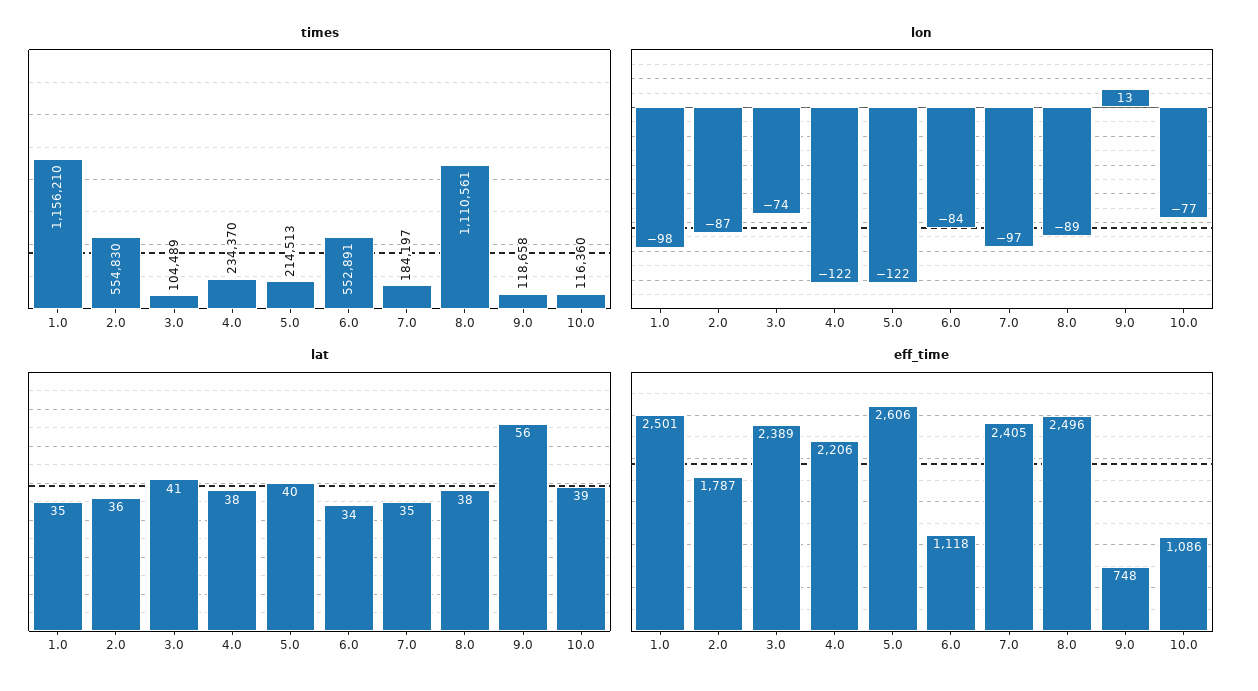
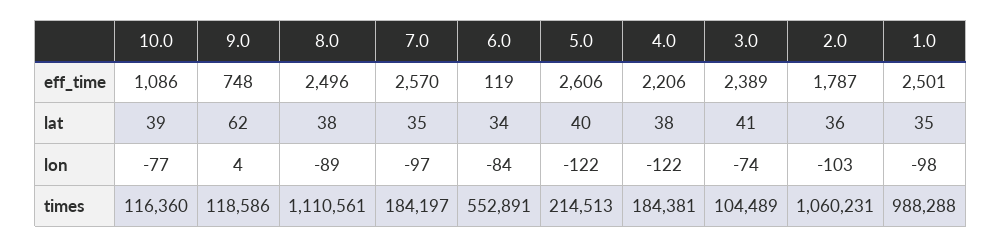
times, 1.0: 1156210 -> 988288
times, 2.0: 554830 -> 1060231
times, 4.0: 234370 -> 184381
times, 9.0: 118658 -> 118586
lon, 2.0: -87 -> -103
lon, 9.0: 13 -> 4
lat, 9.0: 56 -> 62
eff_time, 6.0: 1118 -> 119
eff_time, 7.0: 2405 -> 2570

